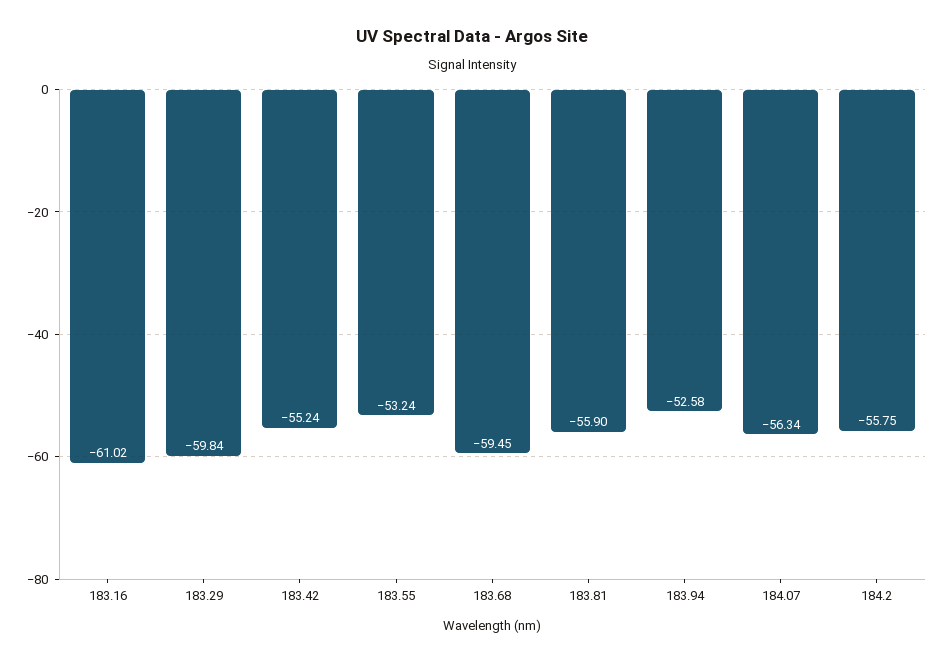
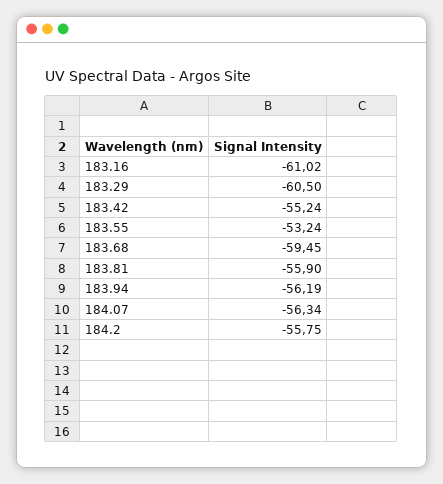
183.29: -59.84 -> -60.5
183.94: -52.58 -> -56.19

